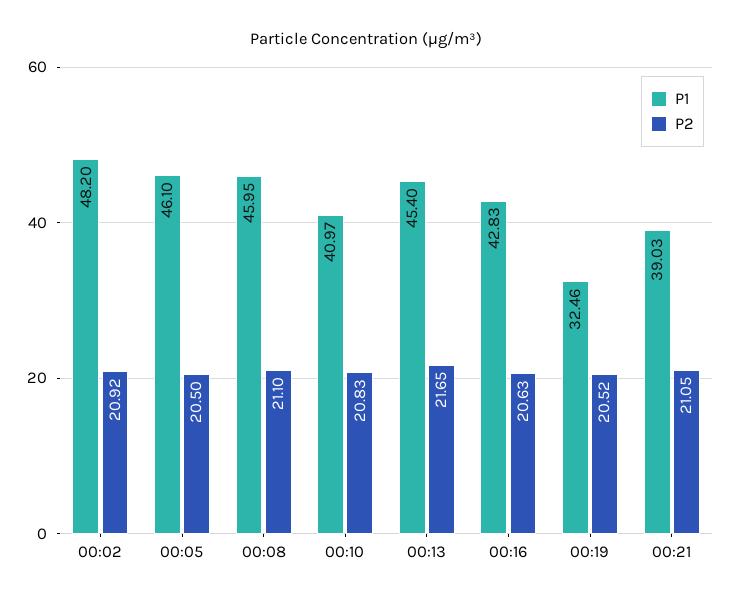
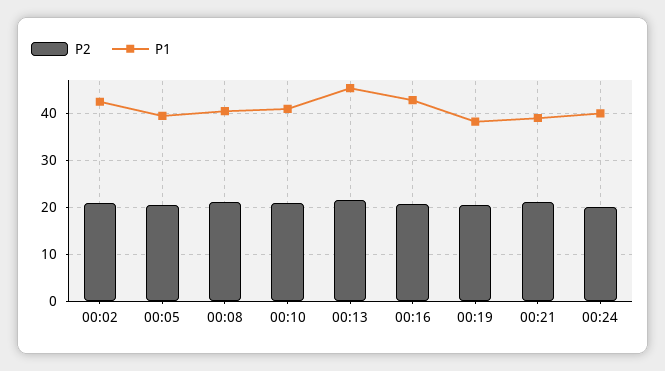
P1, 00:02: 48.2 -> 42
P1, 00:05: 46.1 -> 40
P1, 00:08: 45.95 -> 40
P1, 00:19: 32.46 -> 38
P2, 00:24: none -> 20
P1, 00:24: none -> 40

